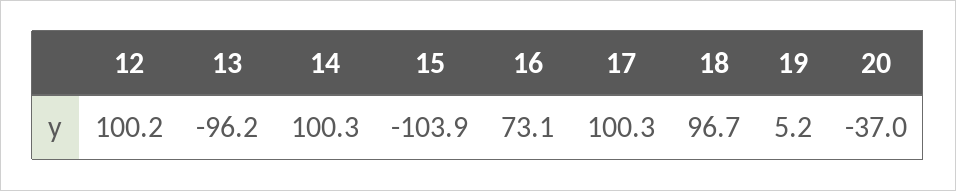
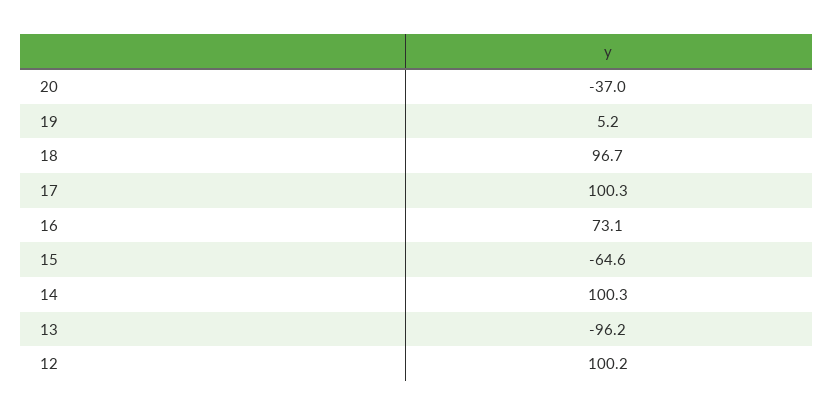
15: -103.9 -> -64.6

